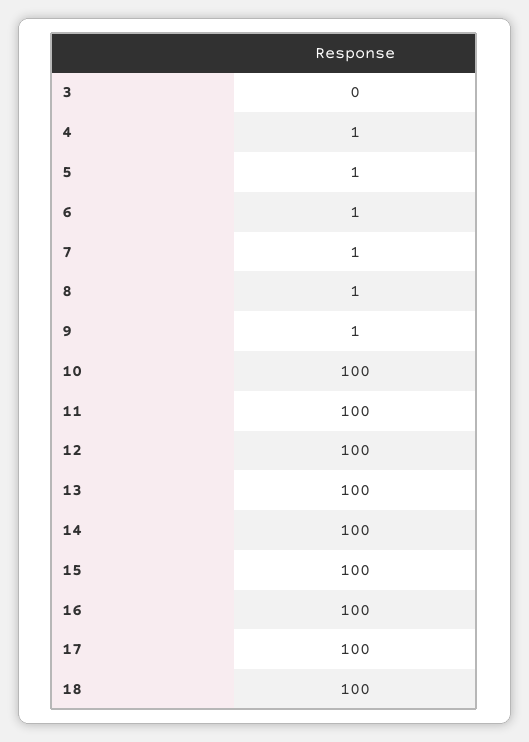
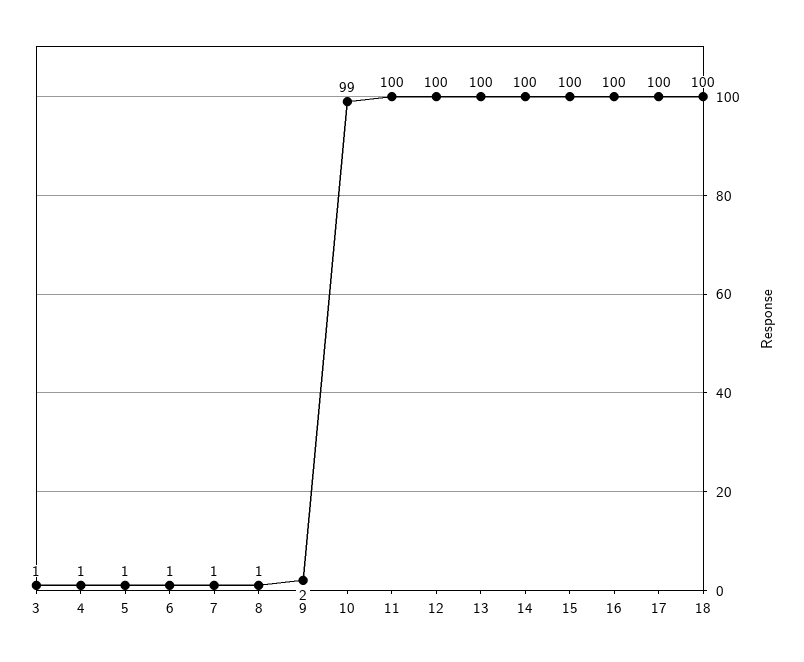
3: 0 -> 1
9: 1 -> 2
10: 100 -> 99

